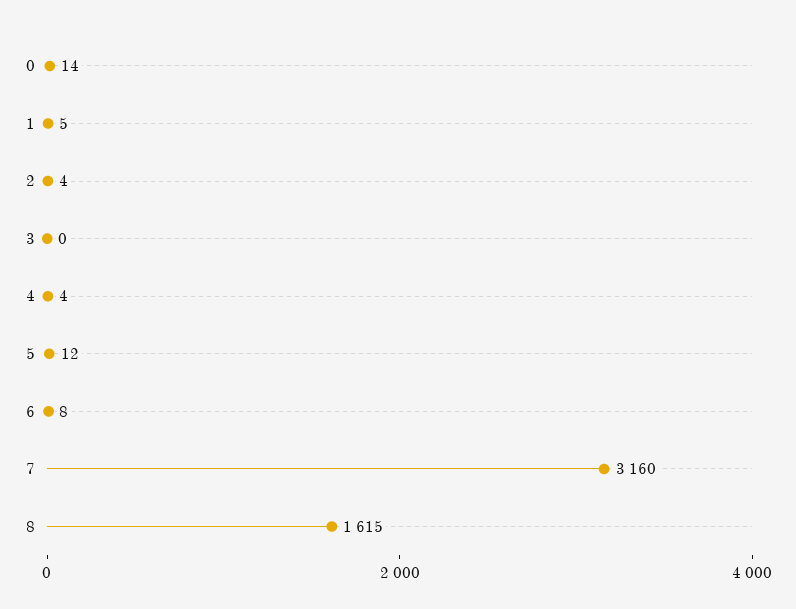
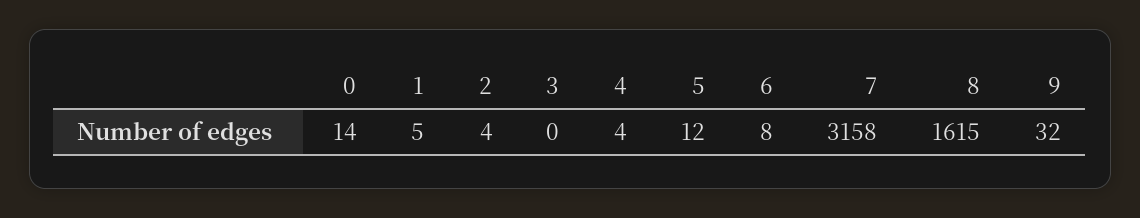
7: 3160 -> 3158
9: none -> 32

